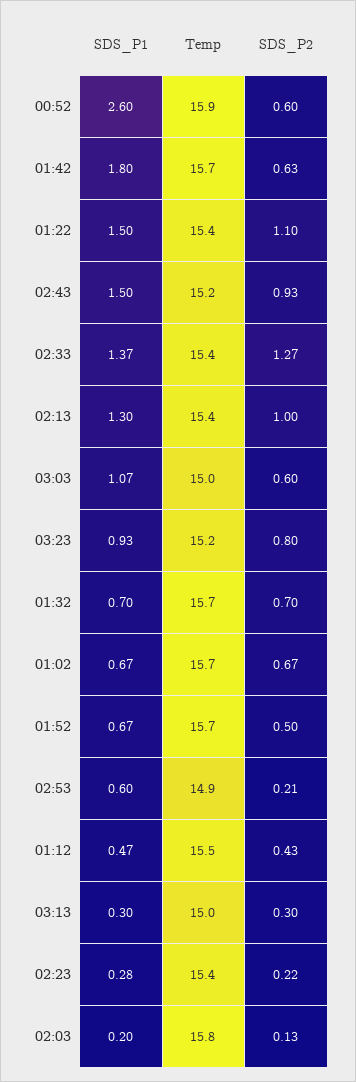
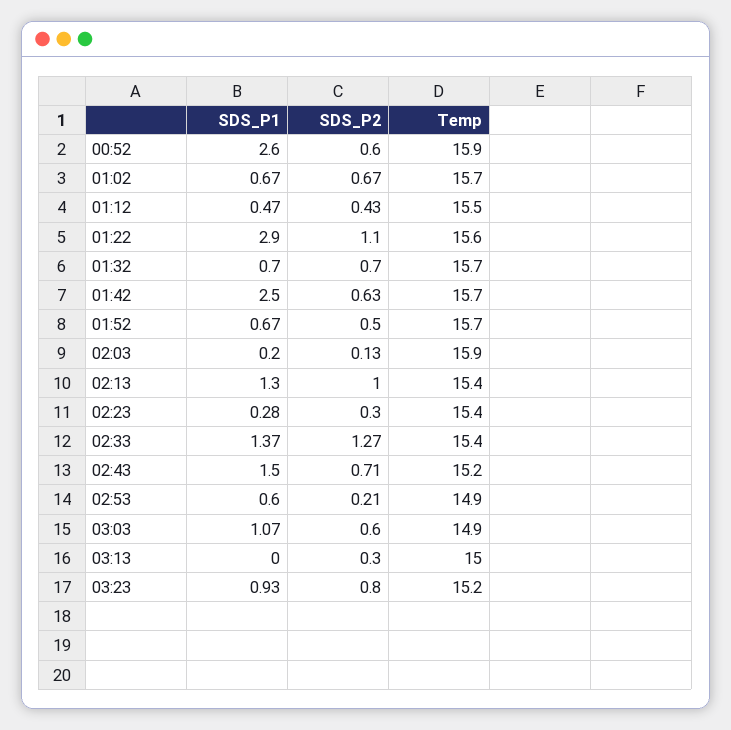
SDS_P1, 01:42: 1.8 -> 2.5
SDS_P1, 01:22: 1.5 -> 2.9
Temp, 01:22: 15.4 -> 15.6
SDS_P2, 02:43: 0.93 -> 0.71
Temp, 03:03: 15 -> 14.9
SDS_P1, 03:13: 0.3 -> 0
SDS_P2, 02:23: 0.22 -> 0.3
Temp, 02:03: 15.8 -> 15.9

